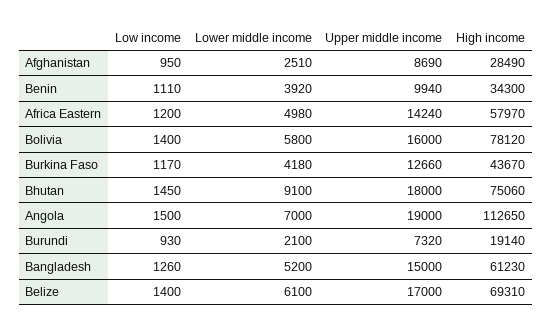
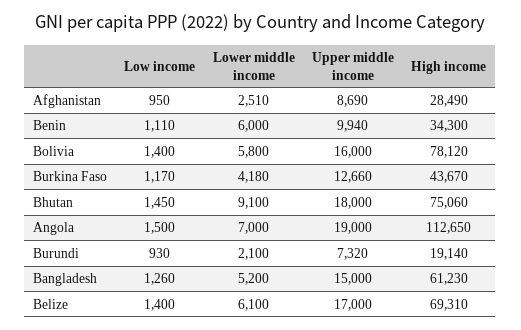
Lower middle income, Benin: 3920 -> 6000
Low income, Africa Eastern: 1200 -> none
Lower middle income, Africa Eastern: 4980 -> none
Upper middle income, Africa Eastern: 14240 -> none
High income, Africa Eastern: 57970 -> none

